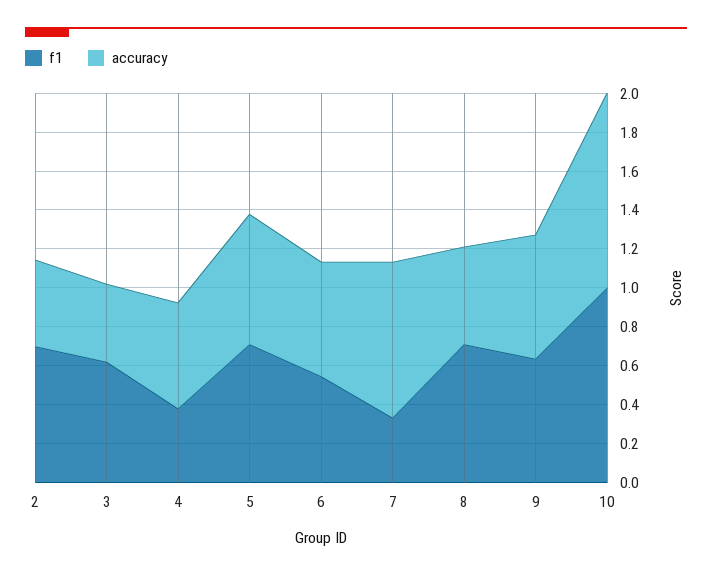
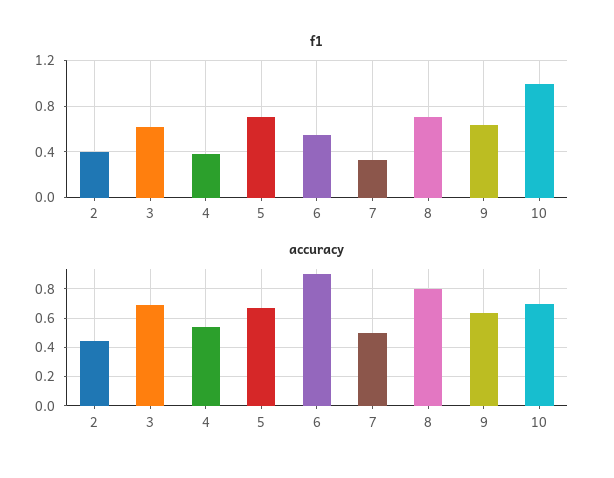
f1, 2: 0.7 -> 0.4
accuracy, 3: 0.4 -> 0.7
accuracy, 6: 0.6 -> 0.9
accuracy, 7: 0.8 -> 0.5
accuracy, 8: 0.5 -> 0.8
accuracy, 10: 1 -> 0.7

